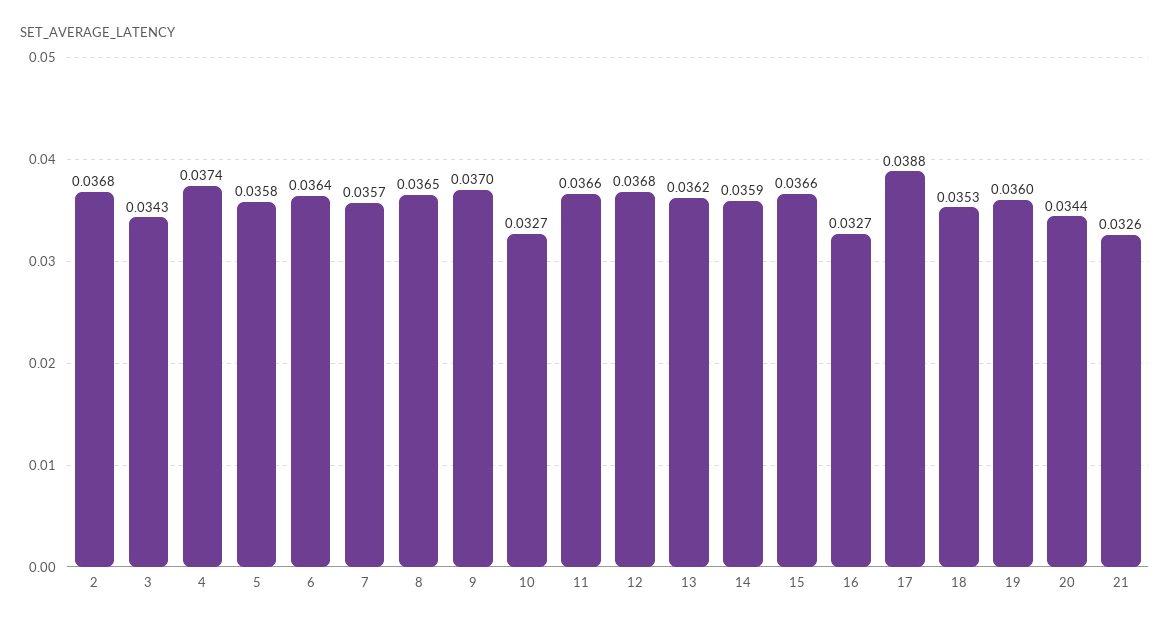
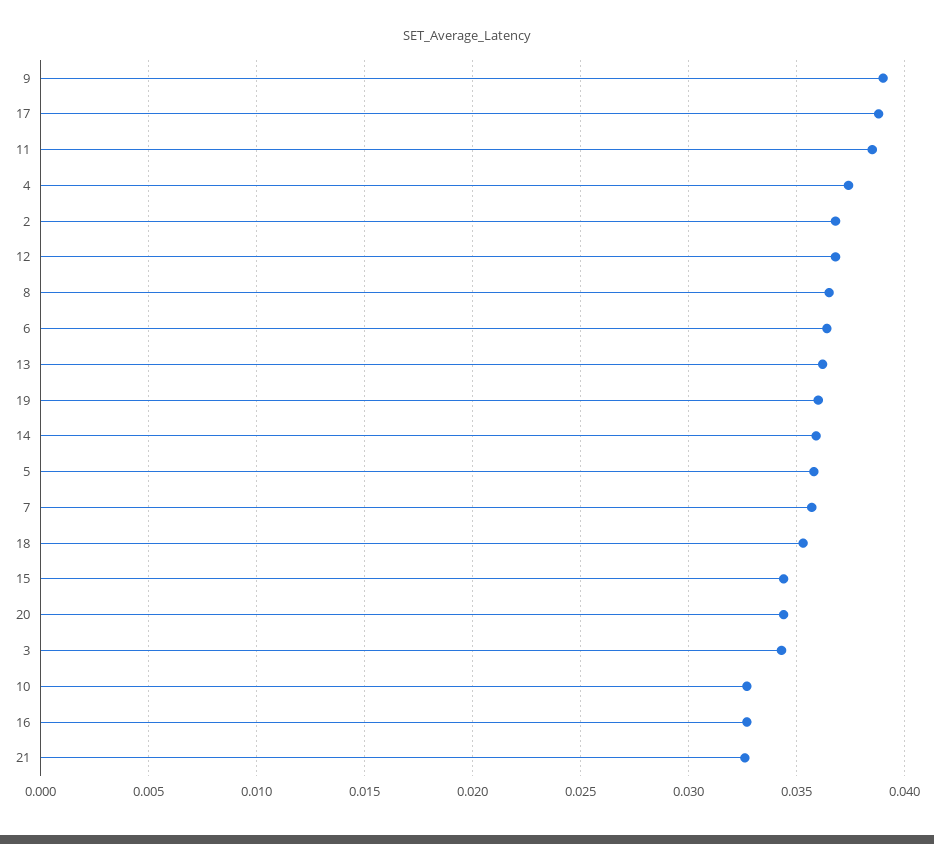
9: 0.037 -> 0.039
11: 0.0366 -> 0.0385
15: 0.0366 -> 0.0345

